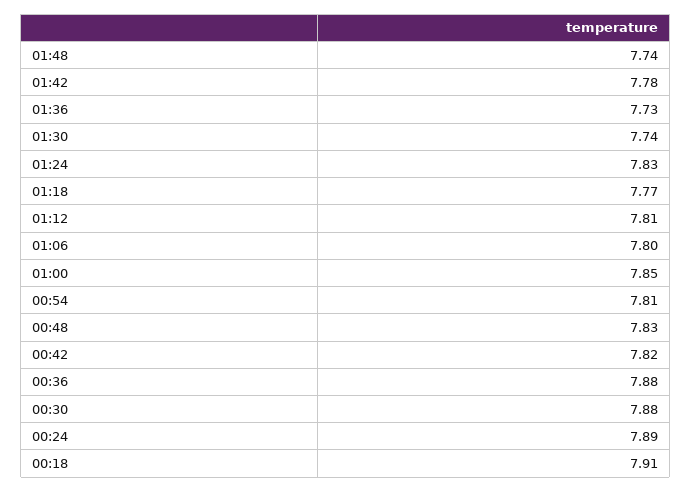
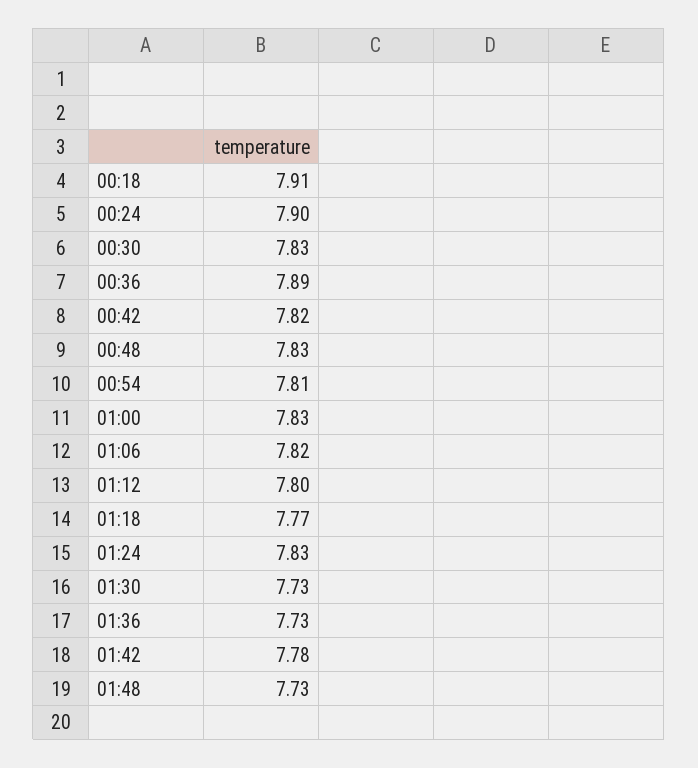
01:48: 7.74 -> 7.73
01:30: 7.74 -> 7.73
01:12: 7.81 -> 7.8
01:06: 7.8 -> 7.82
01:00: 7.85 -> 7.83
00:36: 7.88 -> 7.89
00:30: 7.88 -> 7.83
00:24: 7.89 -> 7.9

